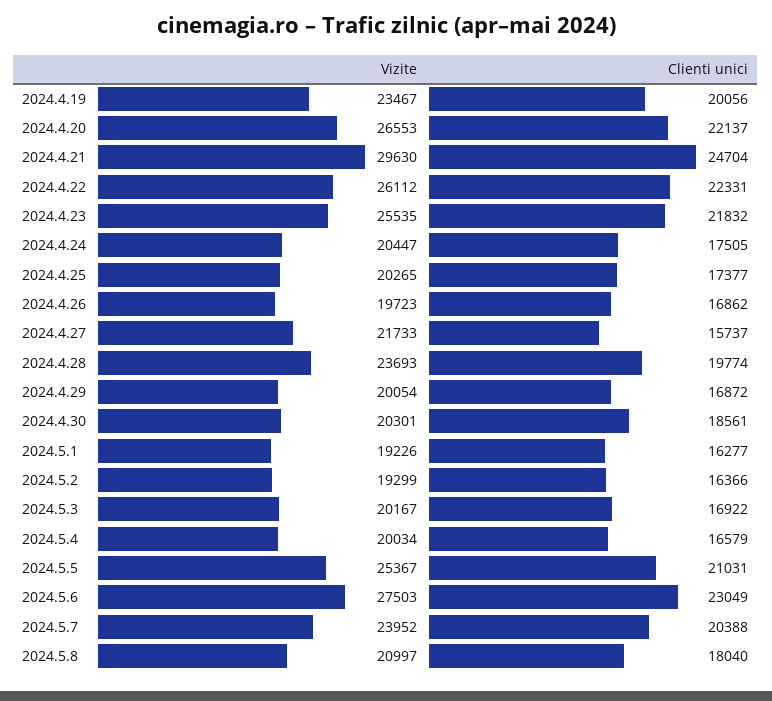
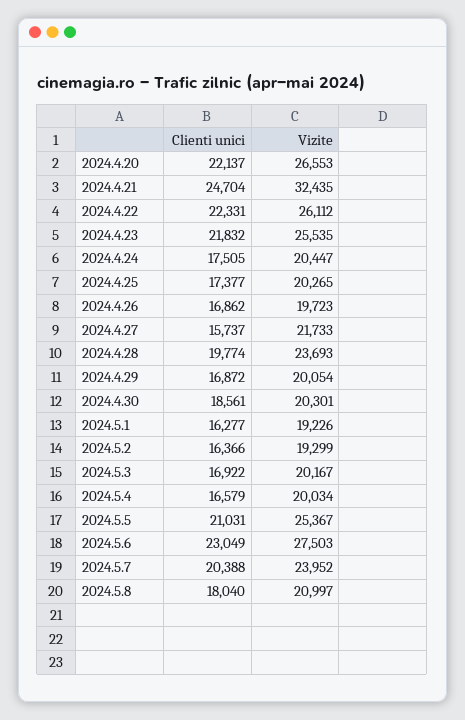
Vizite, 2024.4.19: 23467 -> none
Clienti unici, 2024.4.19: 20056 -> none
Vizite, 2024.4.21: 29630 -> 32435

